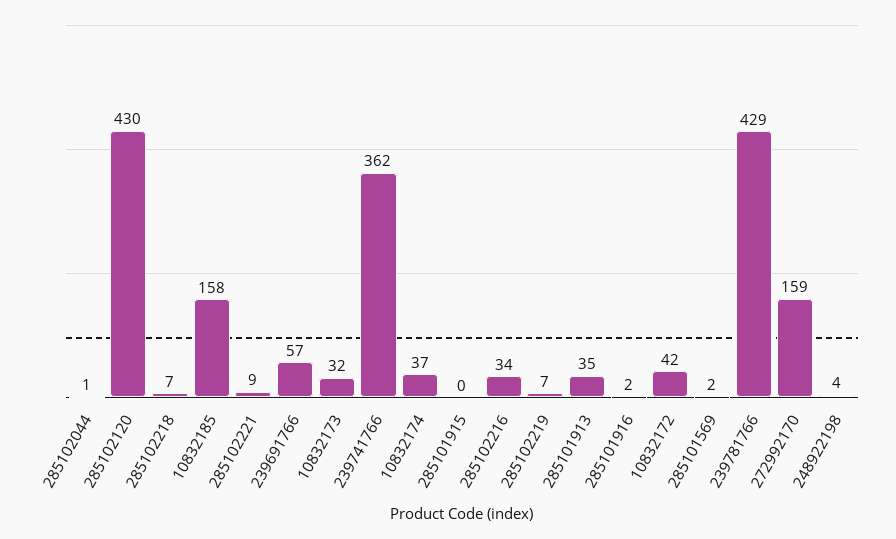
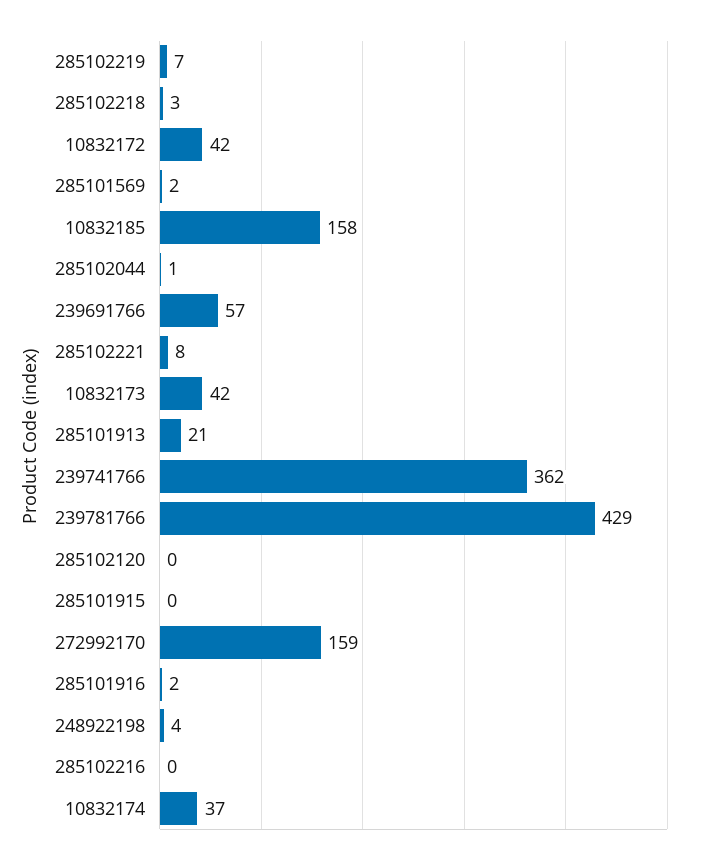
285102120: 430 -> 0
285102218: 7 -> 3
285102221: 9 -> 8
10832173: 32 -> 42
285102216: 34 -> 0
285101913: 35 -> 21

